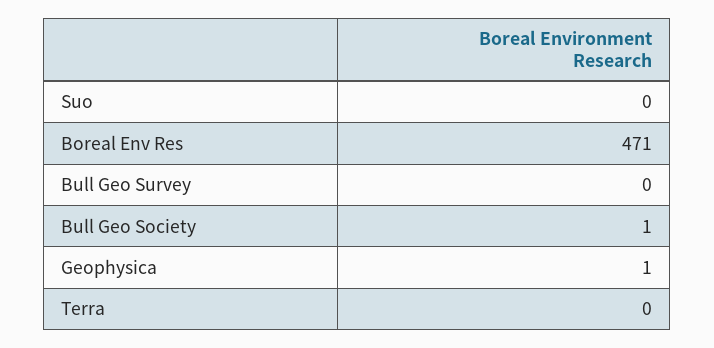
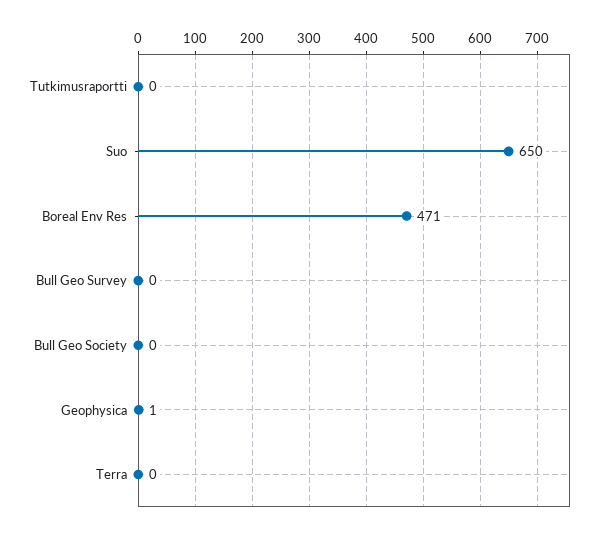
Suo: 0 -> 650
Bull Geo Society: 1 -> 0
Tutkimusraportti: none -> 0

